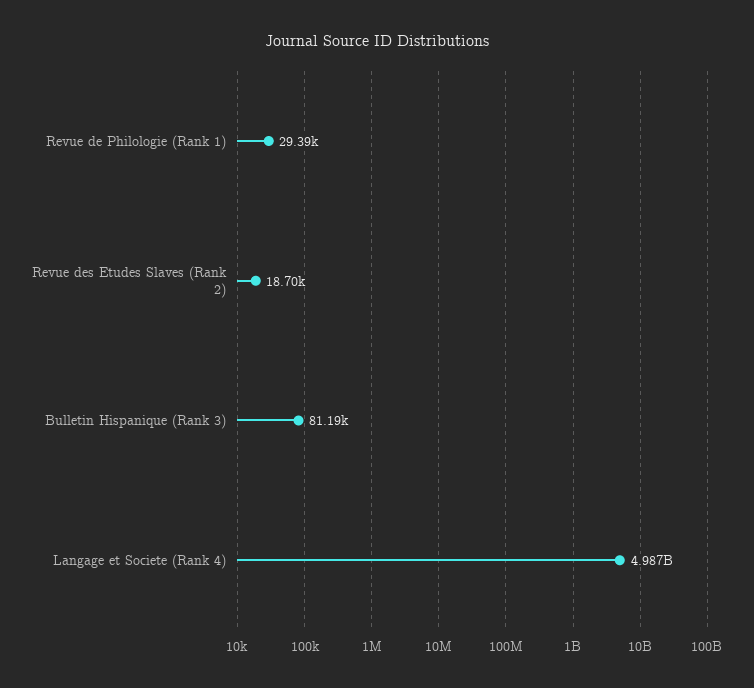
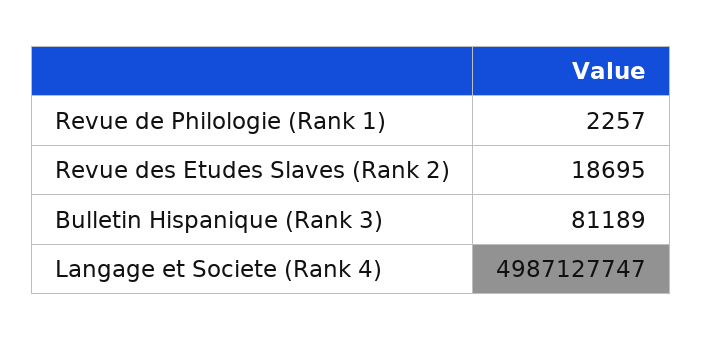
Revue de Philologie (Rank 1): 29390 -> 2257

